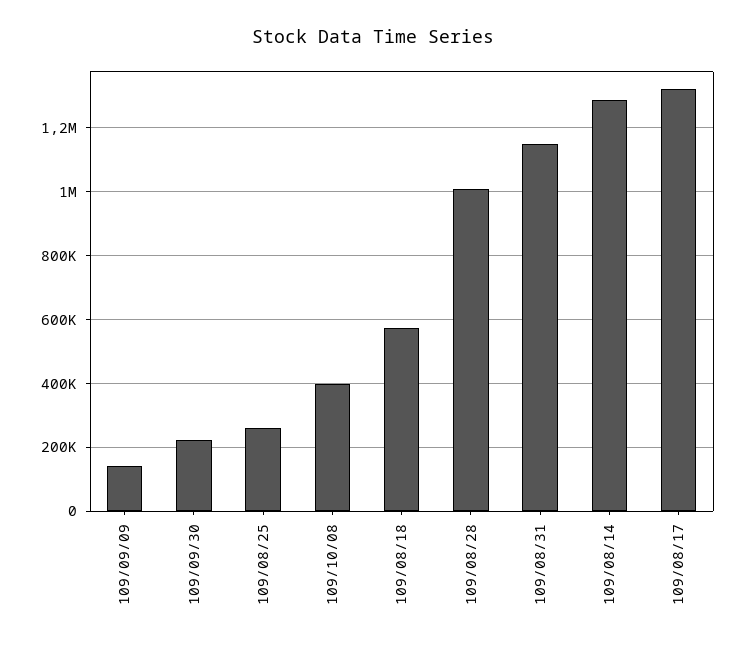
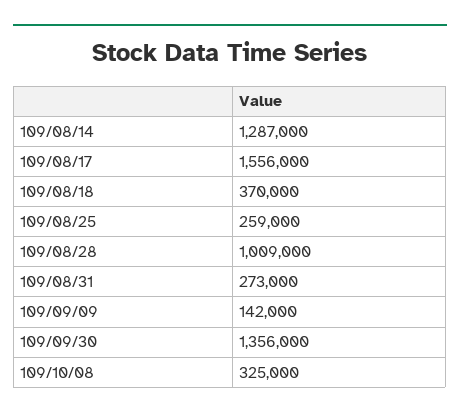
109/09/30: 220000 -> 1356000
109/10/08: 400000 -> 325000
109/08/18: 580000 -> 370000
109/08/31: 1140000 -> 273000
109/08/17: 1320000 -> 1556000

